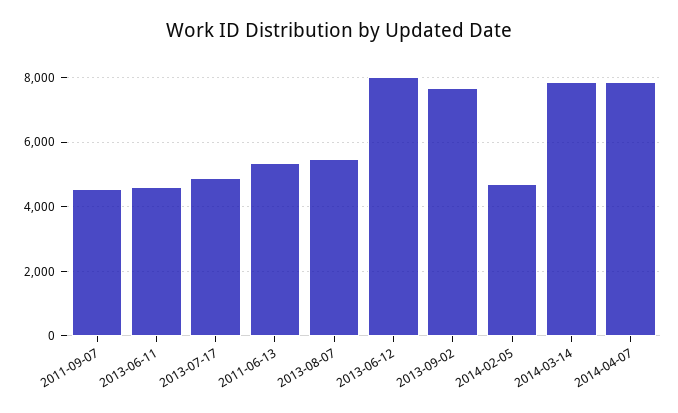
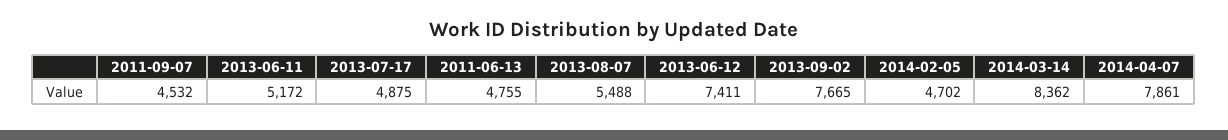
2013-06-11: 4600 -> 5172
2011-06-13: 5400 -> 4755
2013-06-12: 8000 -> 7411
2014-03-14: 7800 -> 8362

